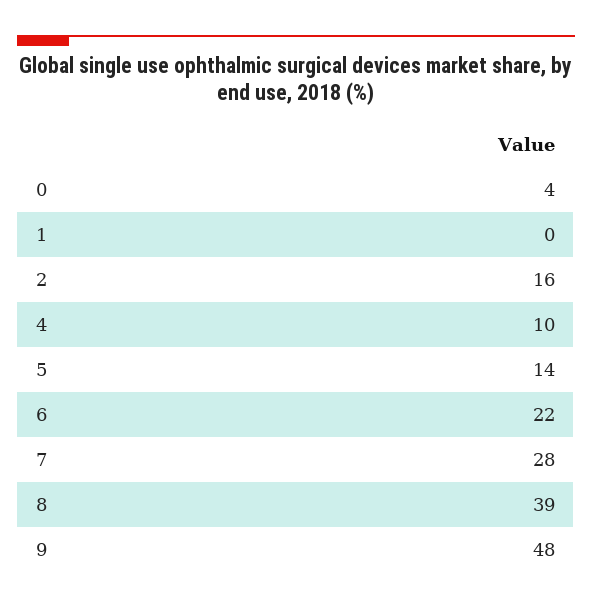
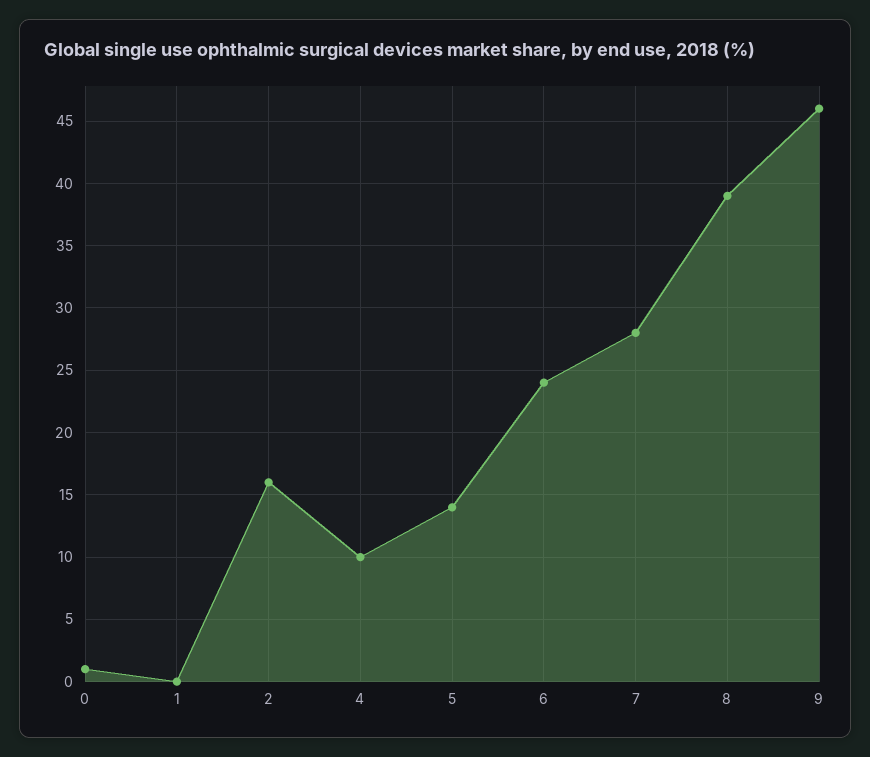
0: 4 -> 1
6: 22 -> 24
9: 48 -> 46

